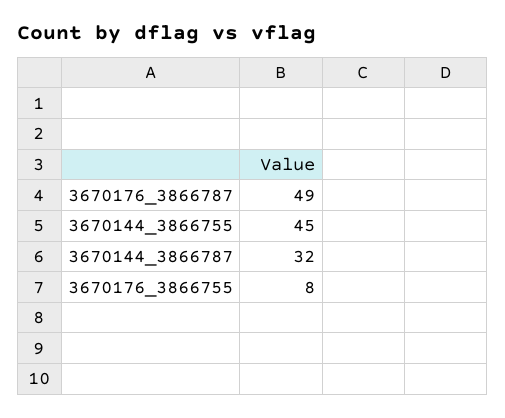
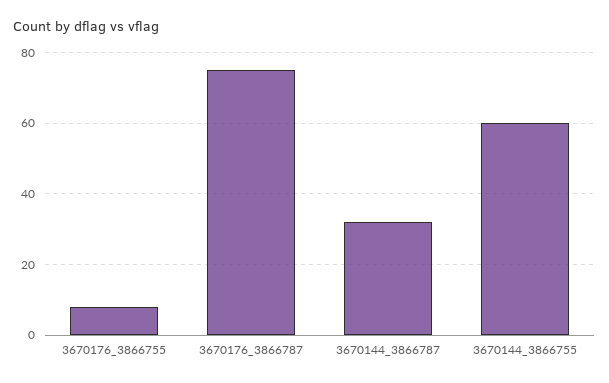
3670176_3866787: 49 -> 75
3670144_3866755: 45 -> 60

